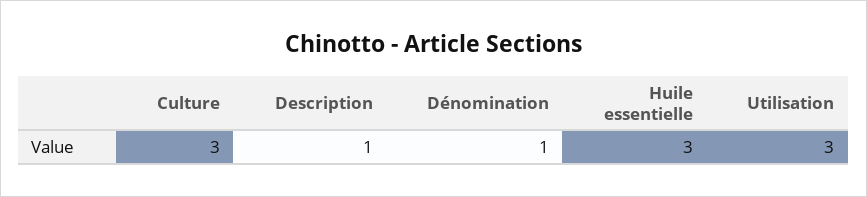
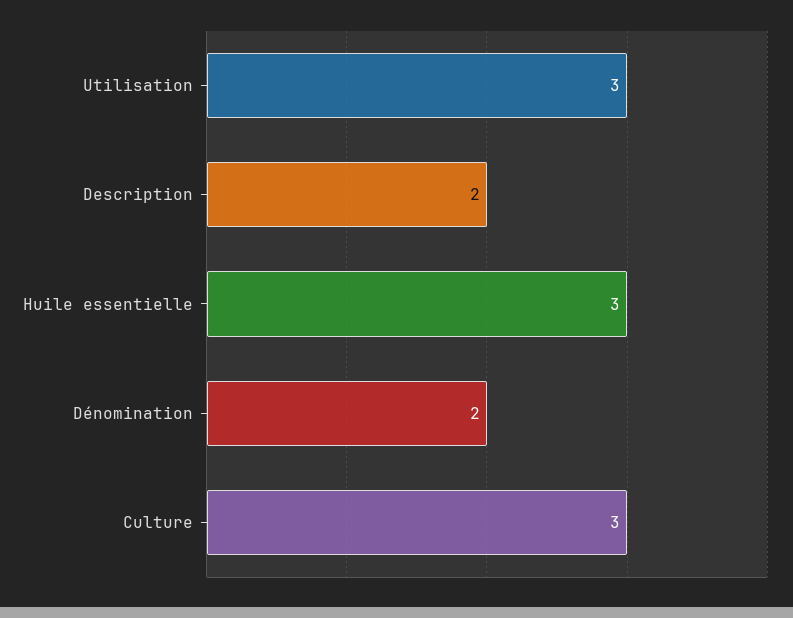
Description: 1 -> 2
Dénomination: 1 -> 2

